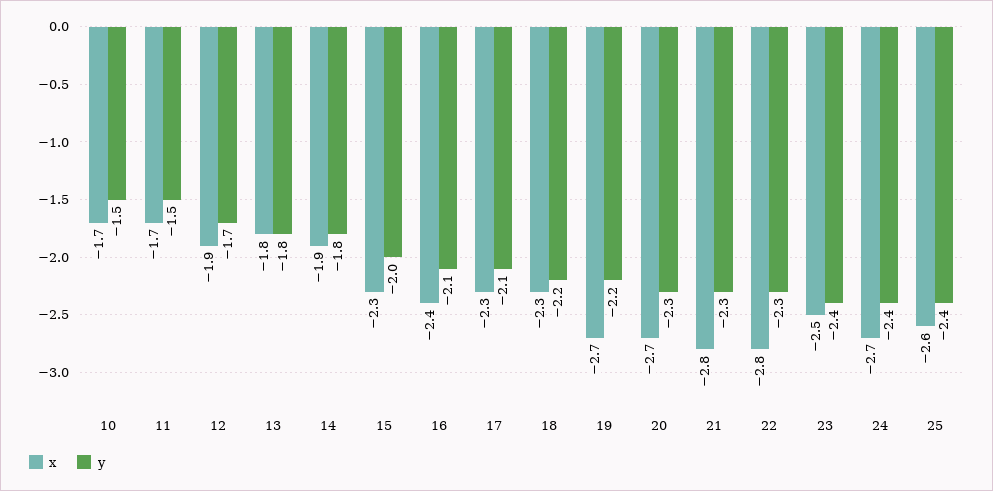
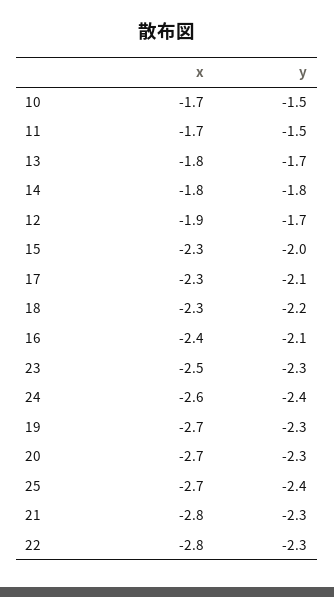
y, 13: -1.8 -> -1.7
x, 14: -1.9 -> -1.8
y, 19: -2.2 -> -2.3
y, 23: -2.4 -> -2.3
x, 24: -2.7 -> -2.6
x, 25: -2.6 -> -2.7

